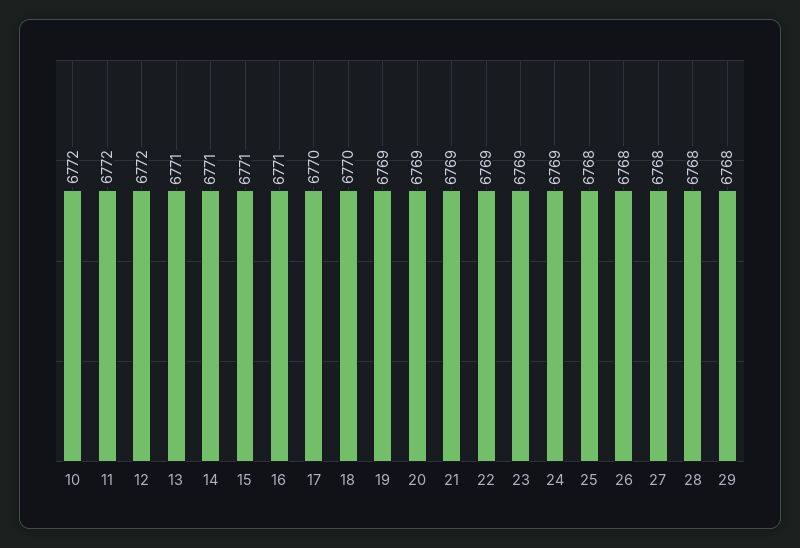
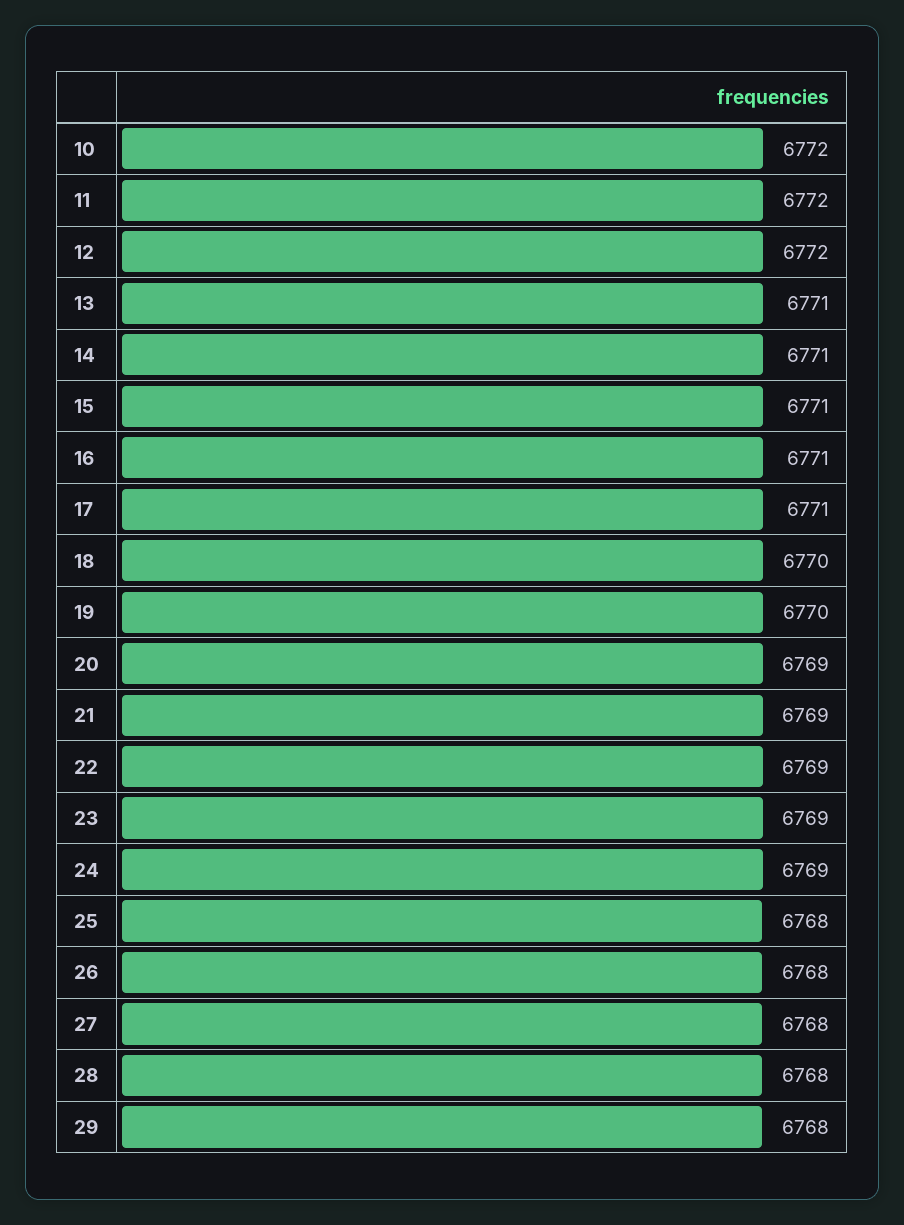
17: 6770 -> 6771
19: 6769 -> 6770

